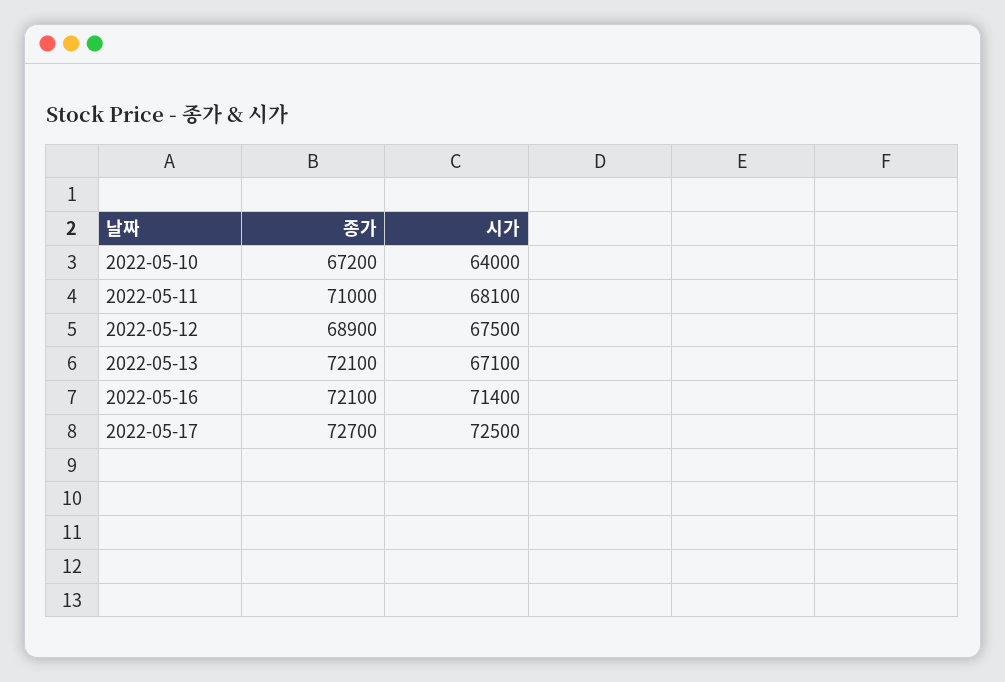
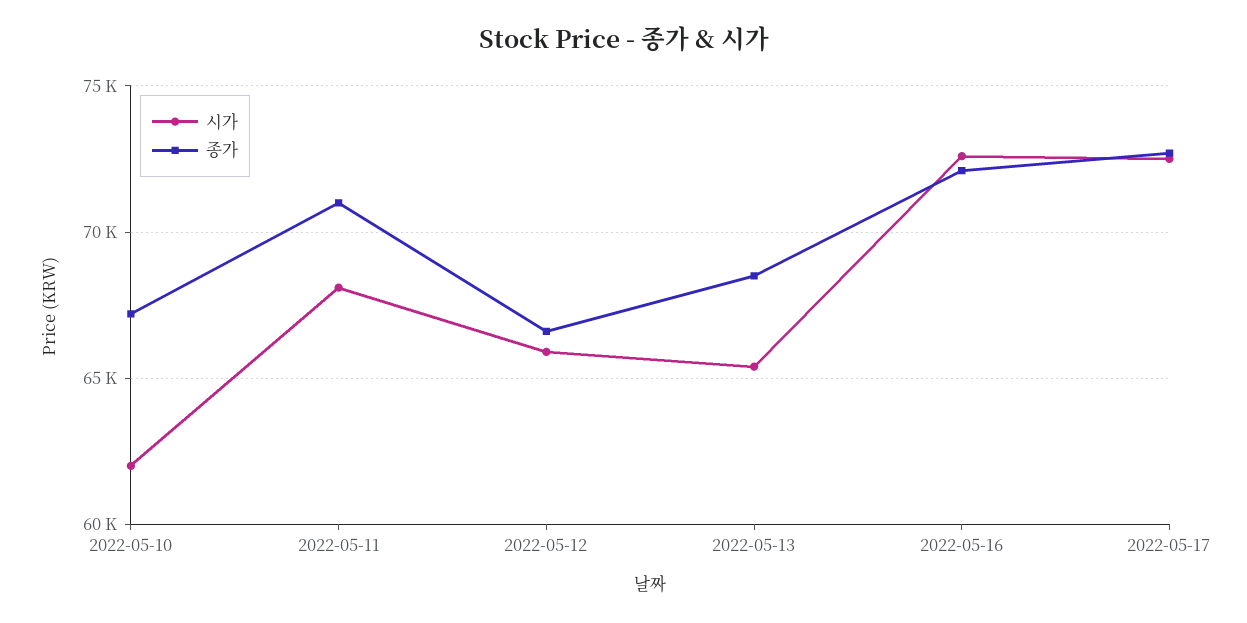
시가, 2022-05-10: 64000 -> 62000
종가, 2022-05-12: 68900 -> 66500
시가, 2022-05-12: 67500 -> 66000
종가, 2022-05-13: 72100 -> 68500
시가, 2022-05-13: 67100 -> 65500
시가, 2022-05-16: 71400 -> 72500

